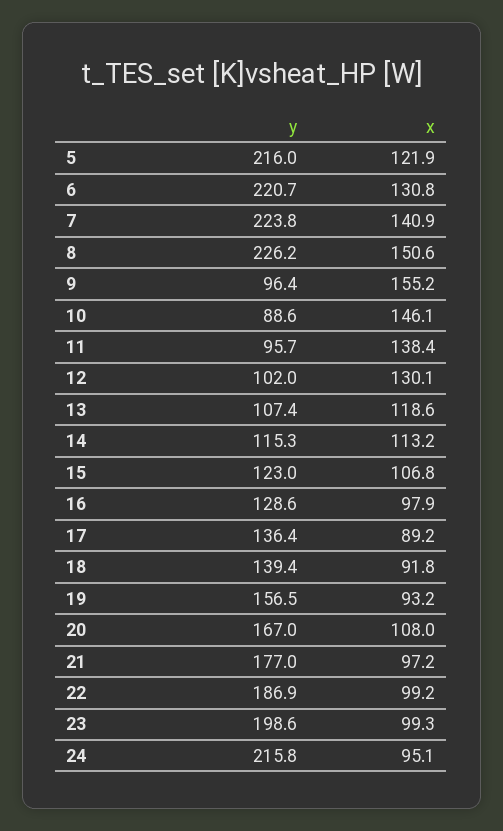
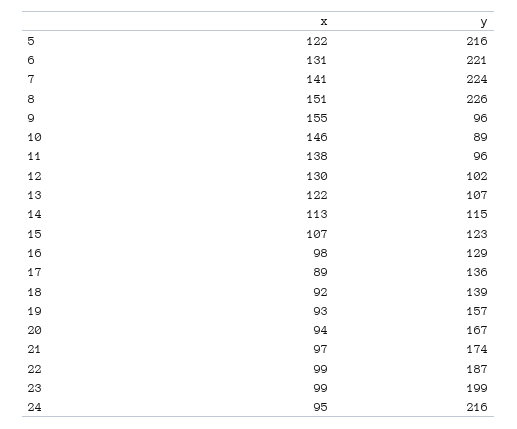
x, 13: 118.6 -> 122
x, 20: 108 -> 94
y, 21: 177 -> 174

